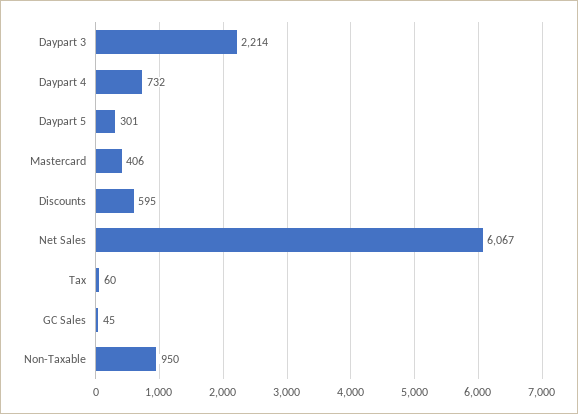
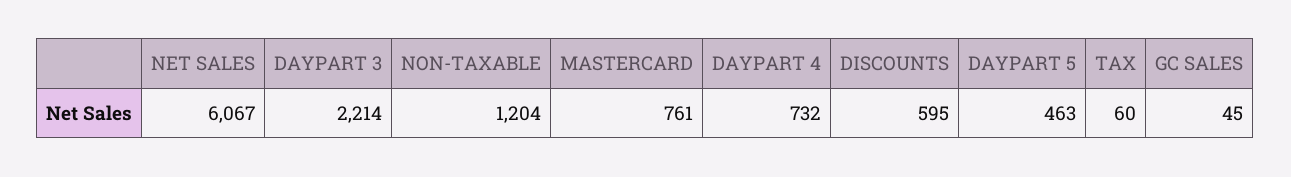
Daypart 5: 301 -> 463
Mastercard: 406 -> 761
Non-Taxable: 950 -> 1204

